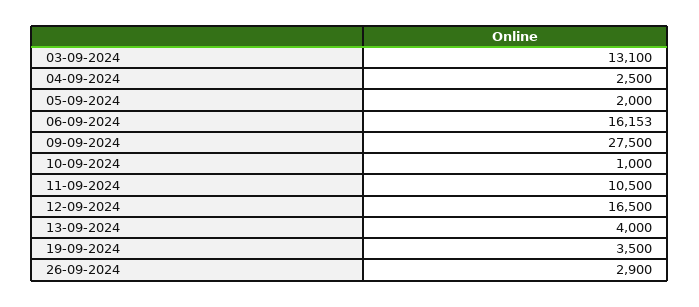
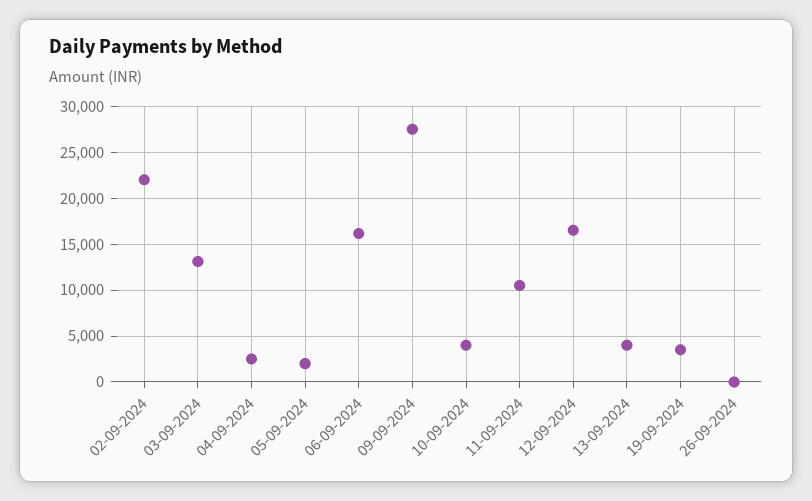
10-09-2024: 1000 -> 4000
26-09-2024: 2900 -> 0
02-09-2024: none -> 22000

